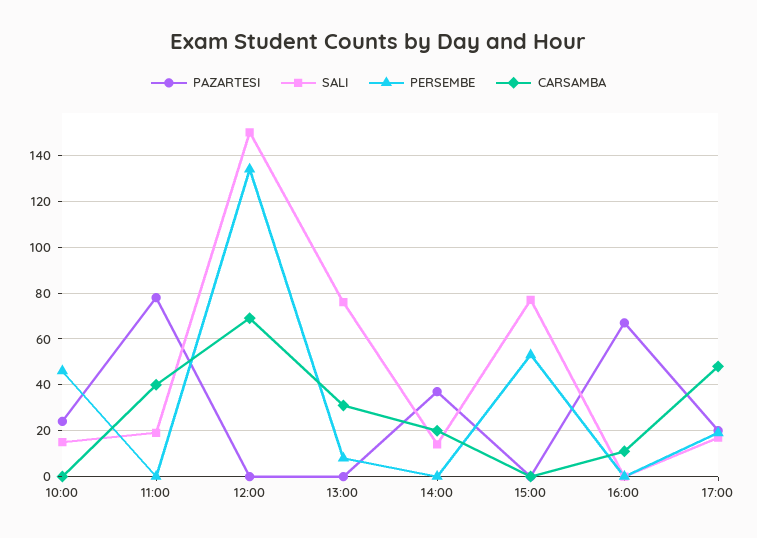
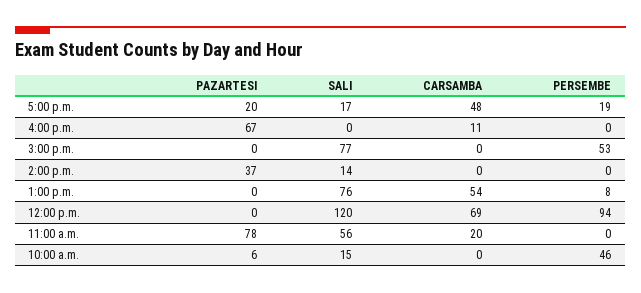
PAZARTESI, 10:00: 25 -> 6
SALI, 11:00: 20 -> 56
CARSAMBA, 11:00: 40 -> 20
SALI, 12:00: 150 -> 120
PERSEMBE, 12:00: 135 -> 94
CARSAMBA, 13:00: 30 -> 54
CARSAMBA, 14:00: 20 -> 0

